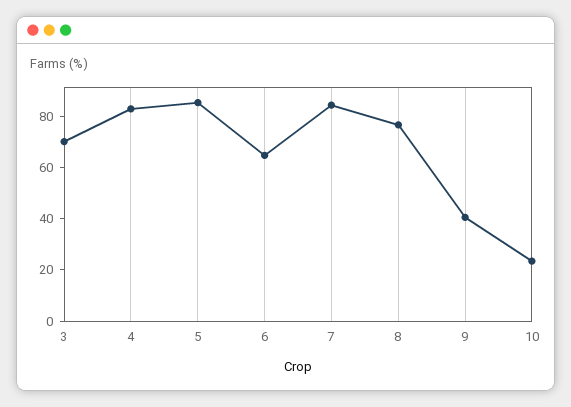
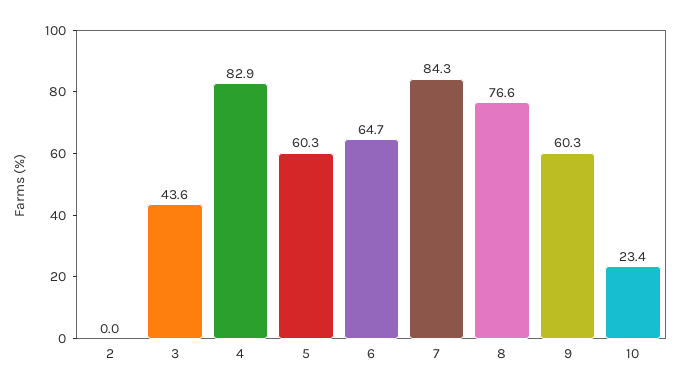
3: 70 -> 43.6
5: 85 -> 60.3
9: 40 -> 60.3
2: none -> 0

